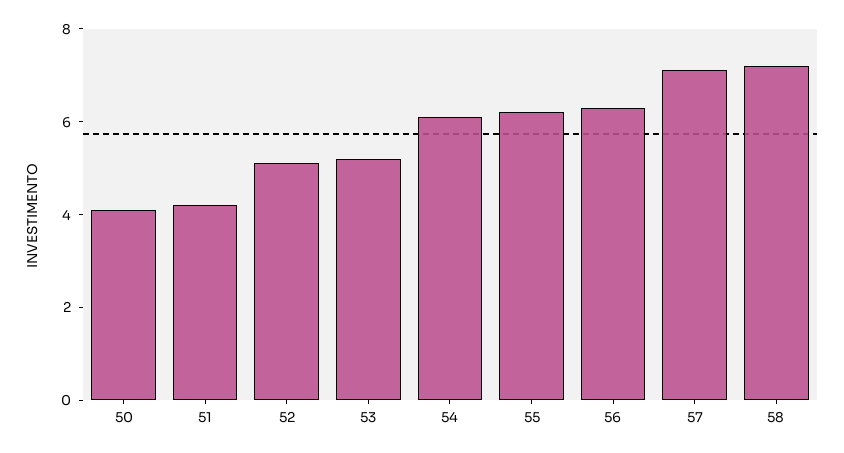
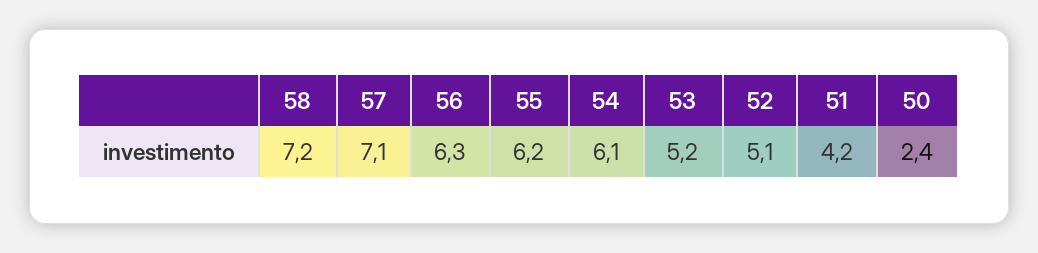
50: 4 -> 2.4

